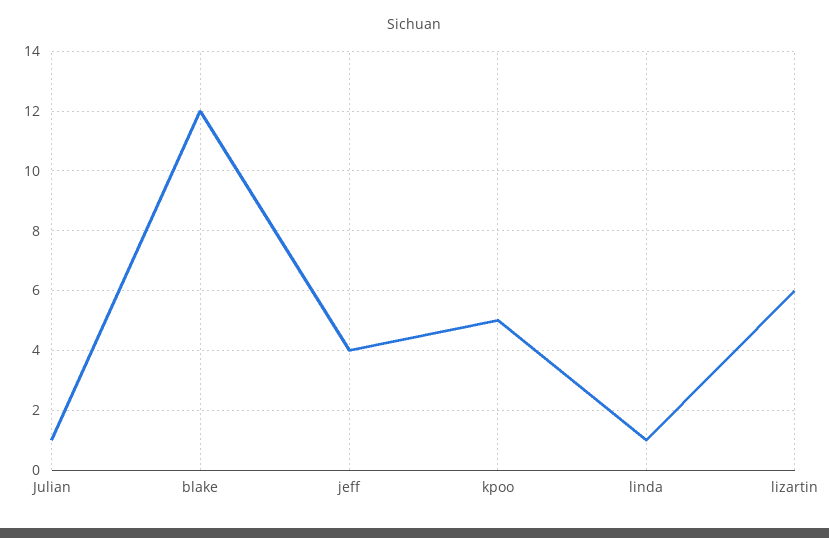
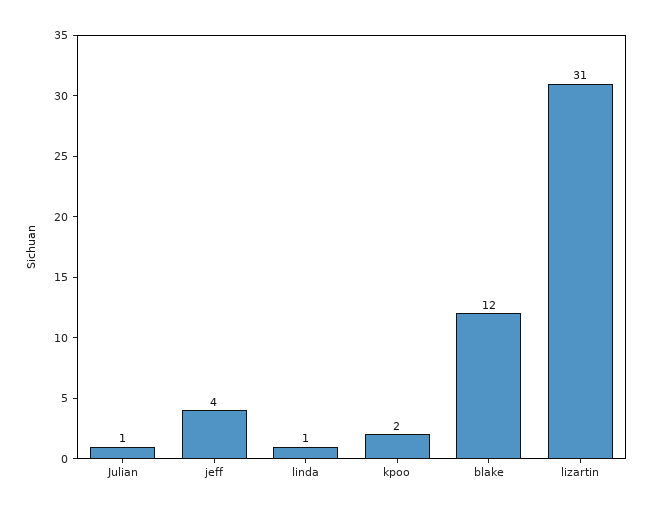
kpoo: 5 -> 2
lizartin: 6 -> 31

